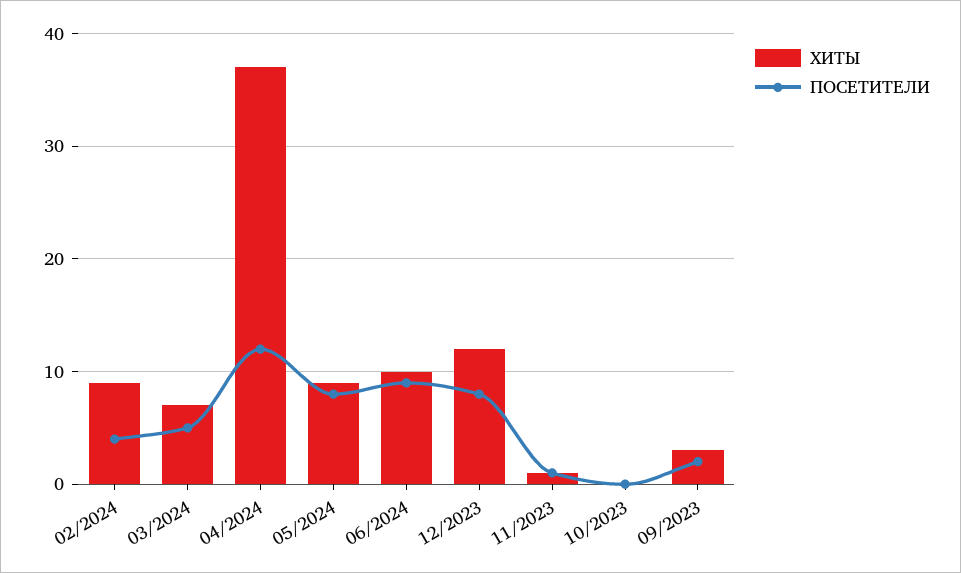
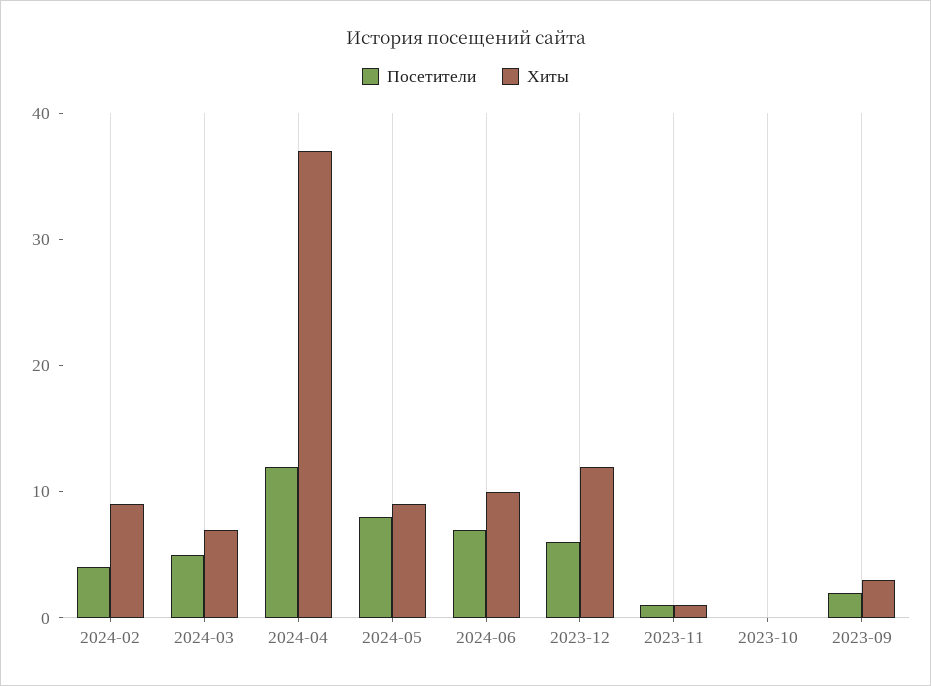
ПОСЕТИТЕЛИ, 06/2024: 9 -> 7
ПОСЕТИТЕЛИ, 12/2023: 8 -> 6

